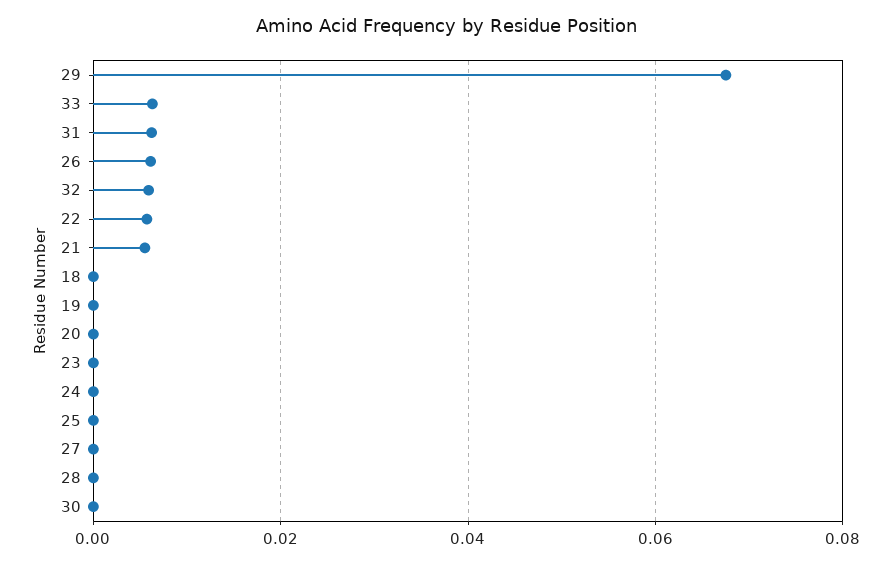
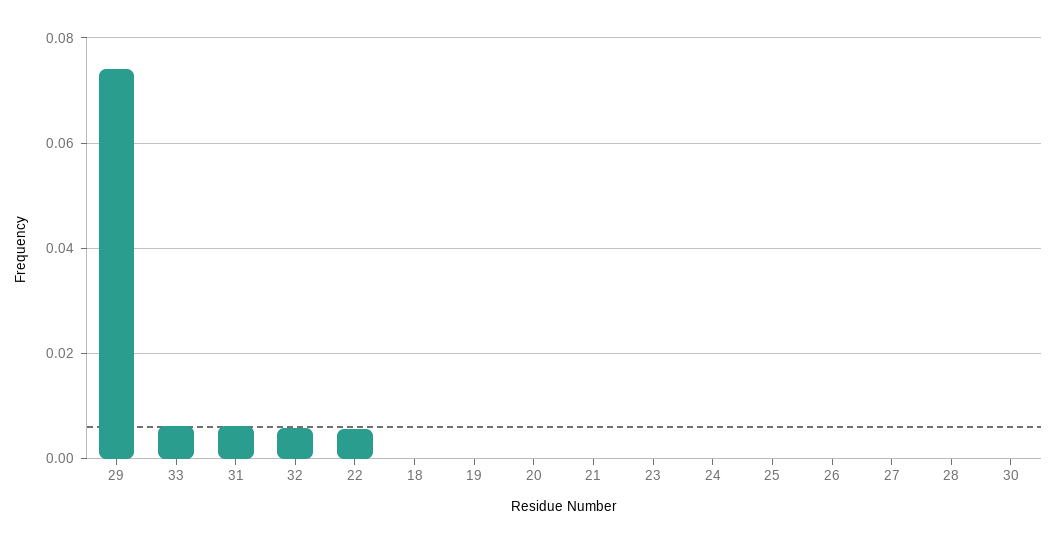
29: 0.068 -> 0.074
26: 0.006 -> 0
21: 0.006 -> 0

